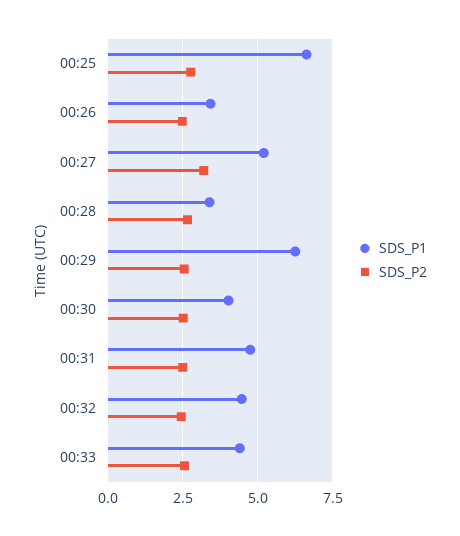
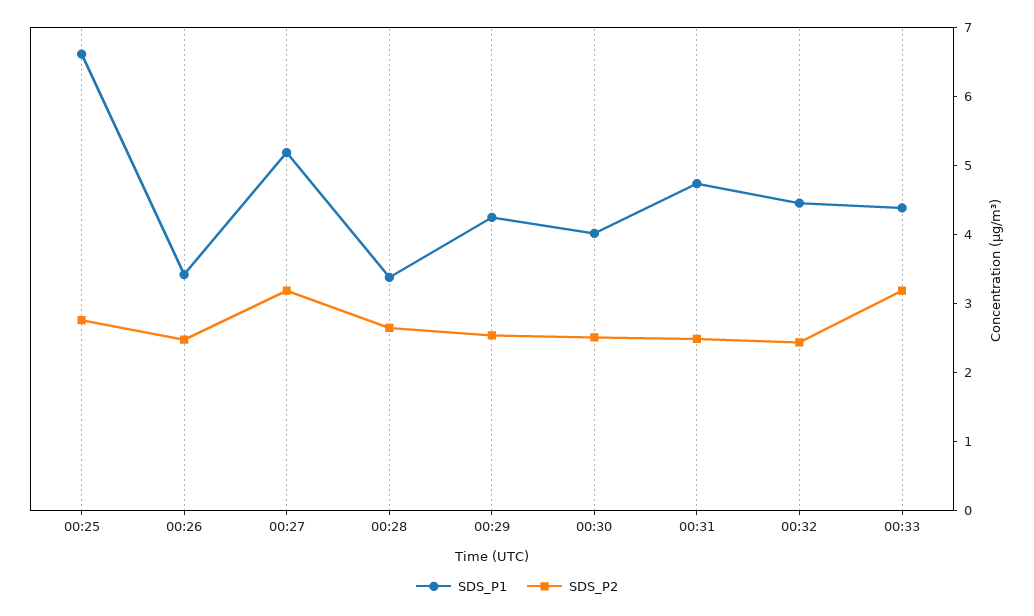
SDS_P1, 00:29: 6.25 -> 4.2
SDS_P2, 00:33: 2.5 -> 3.2

